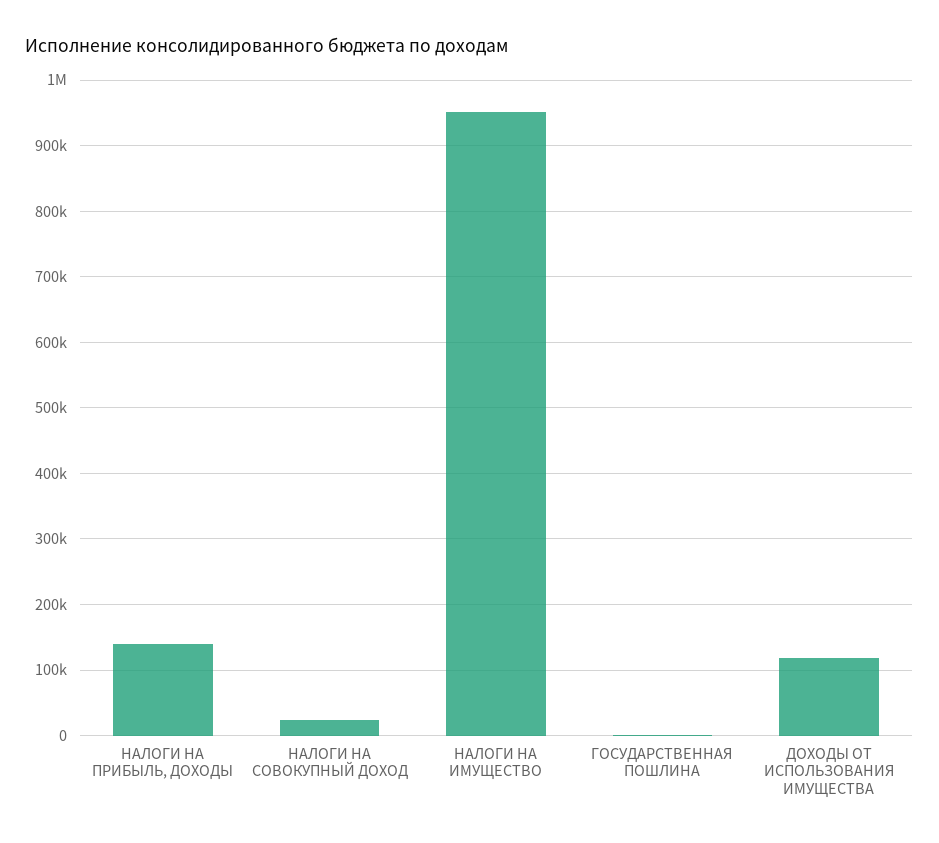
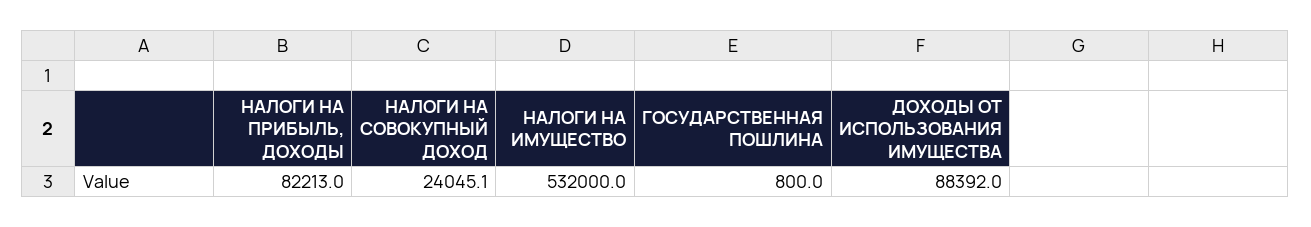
НАЛОГИ НА ПРИБЫЛЬ, ДОХОДЫ: 140000 -> 82213
НАЛОГИ НА ИМУЩЕСТВО: 950000 -> 532000
ДОХОДЫ ОТ ИСПОЛЬЗОВАНИЯ ИМУЩЕСТВА: 120000 -> 88392

